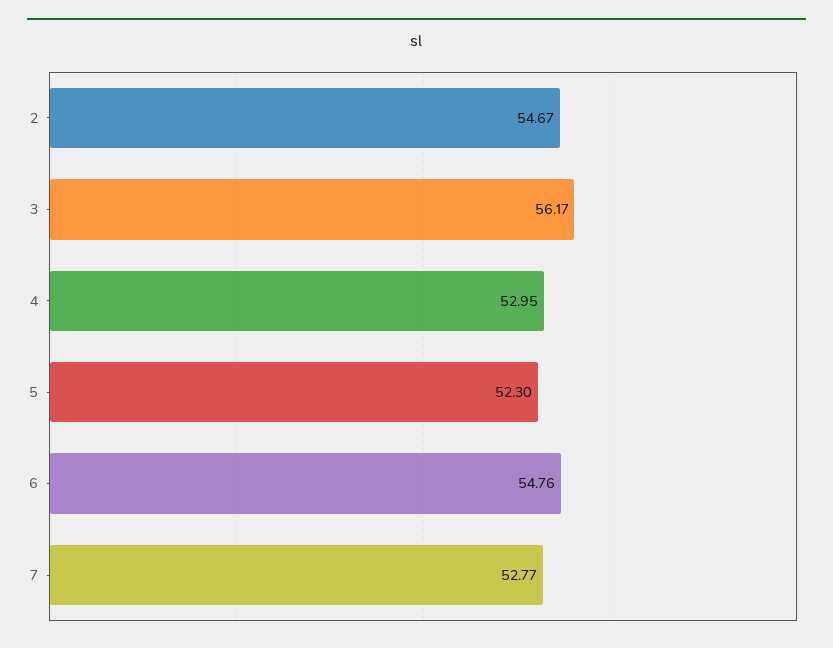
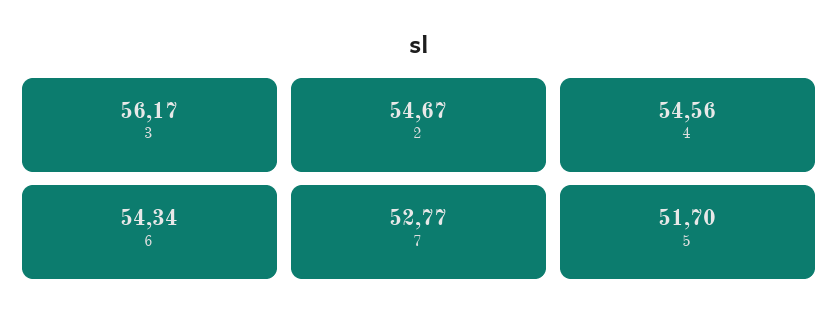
4: 52.95 -> 54.56
5: 52.3 -> 51.7
6: 54.76 -> 54.34

